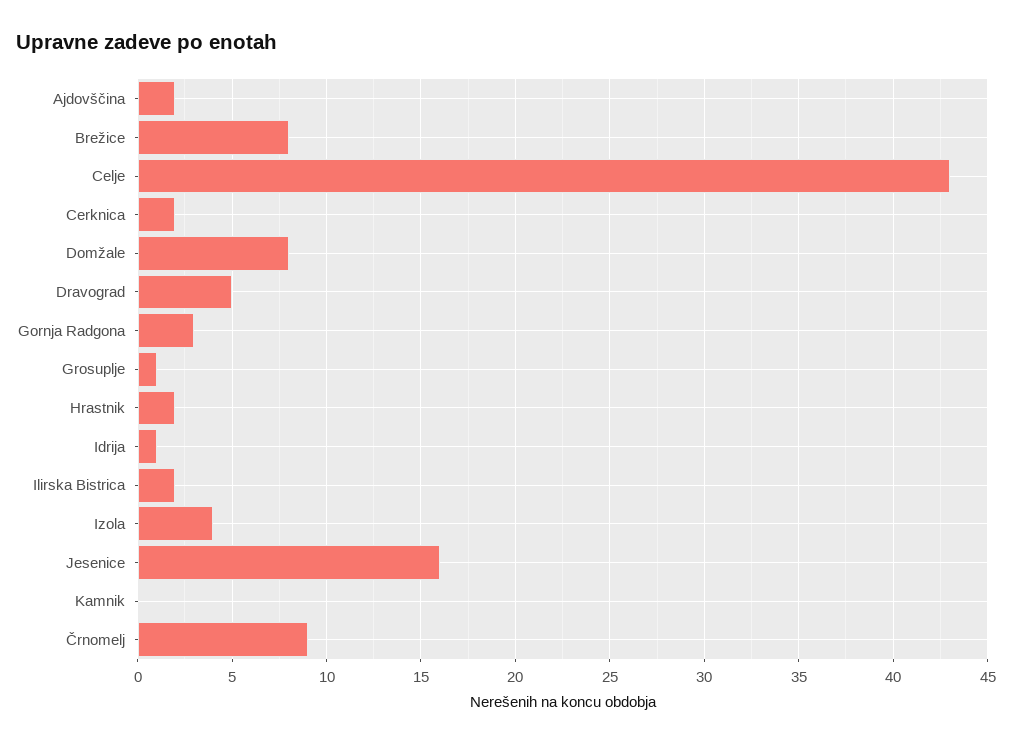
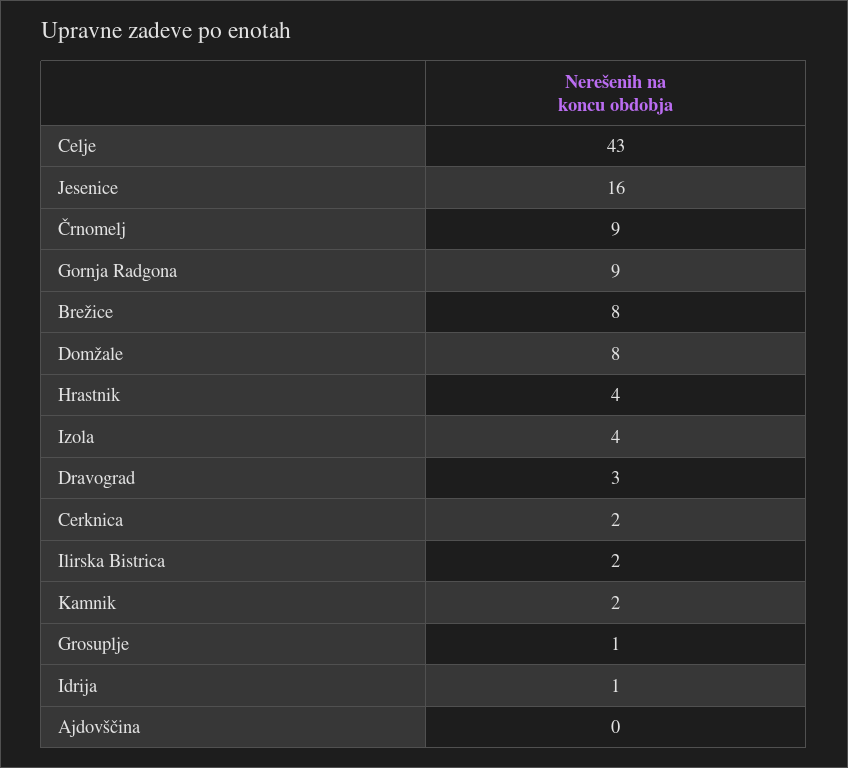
Ajdovščina: 2 -> 0
Dravograd: 5 -> 3
Gornja Radgona: 3 -> 9
Hrastnik: 2 -> 4
Kamnik: 0 -> 2

